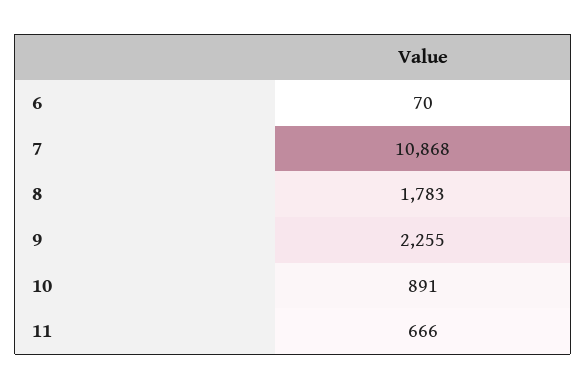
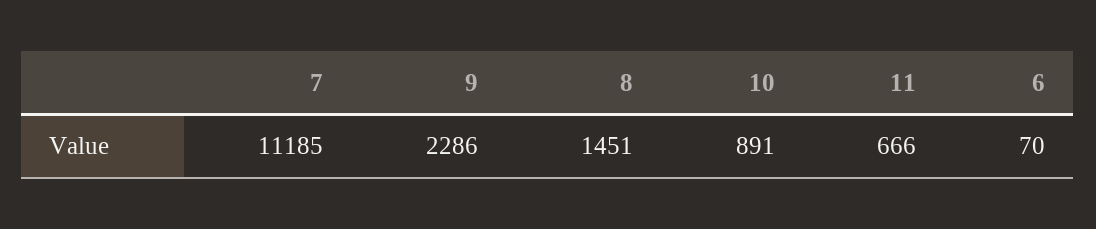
7: 10868 -> 11185
8: 1783 -> 1451
9: 2255 -> 2286

